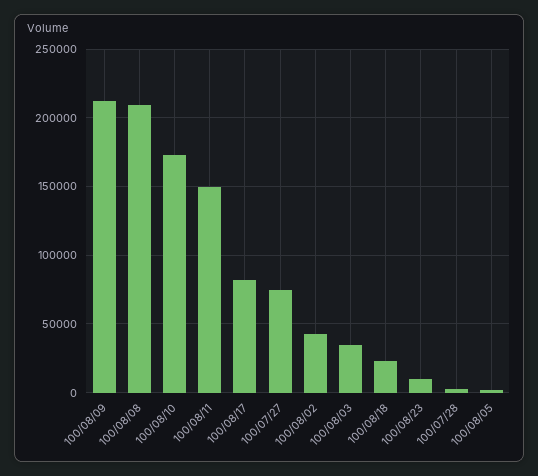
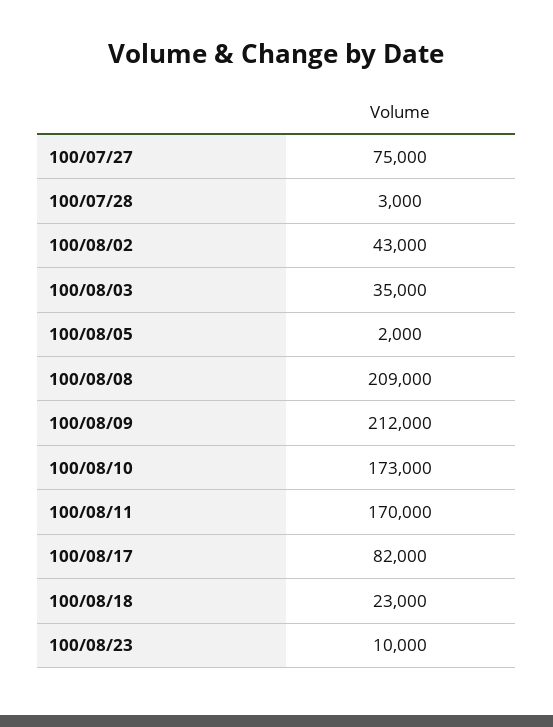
100/08/11: 150000 -> 170000

